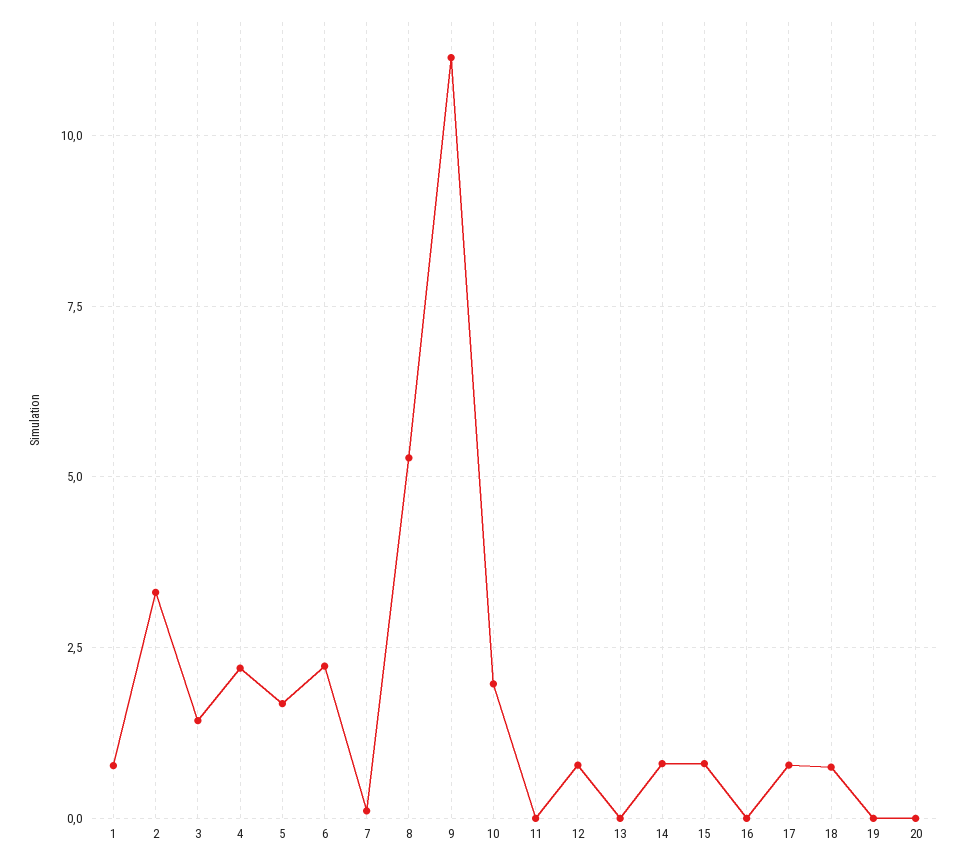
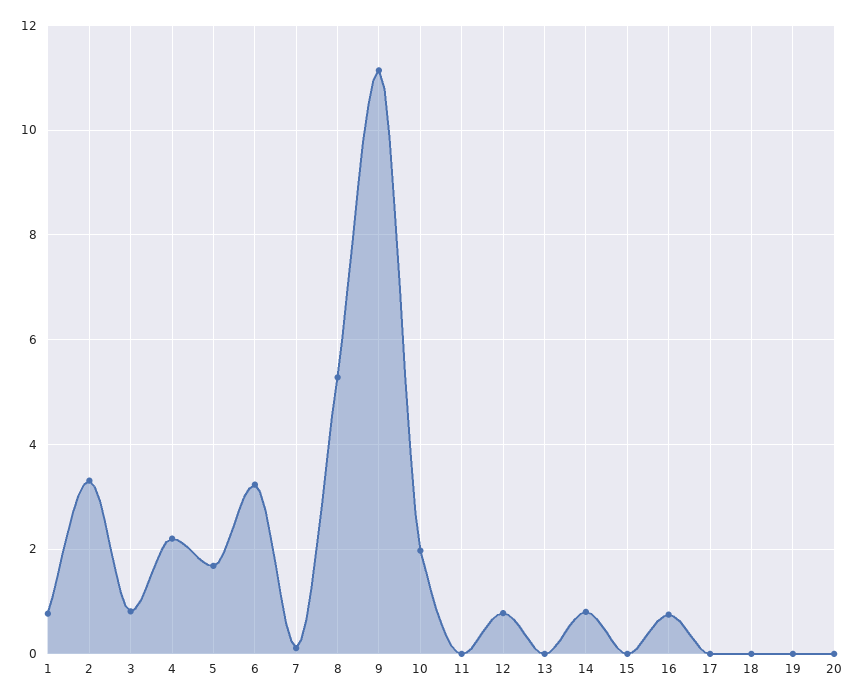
3: 1.5 -> 0.8
6: 2.25 -> 3.2
15: 0.75 -> 0
16: 0 -> 0.8
17: 0.75 -> 0
18: 0.75 -> 0

